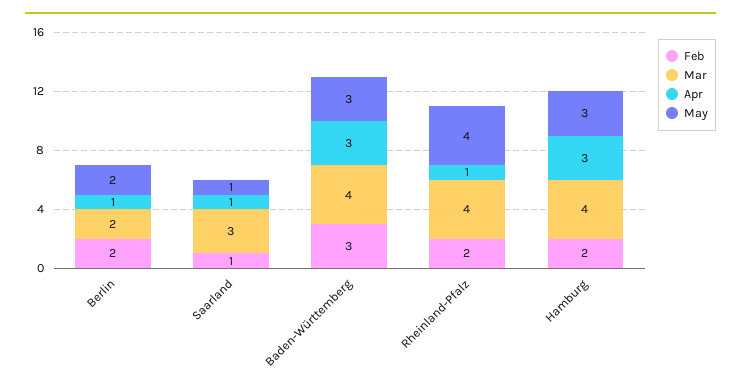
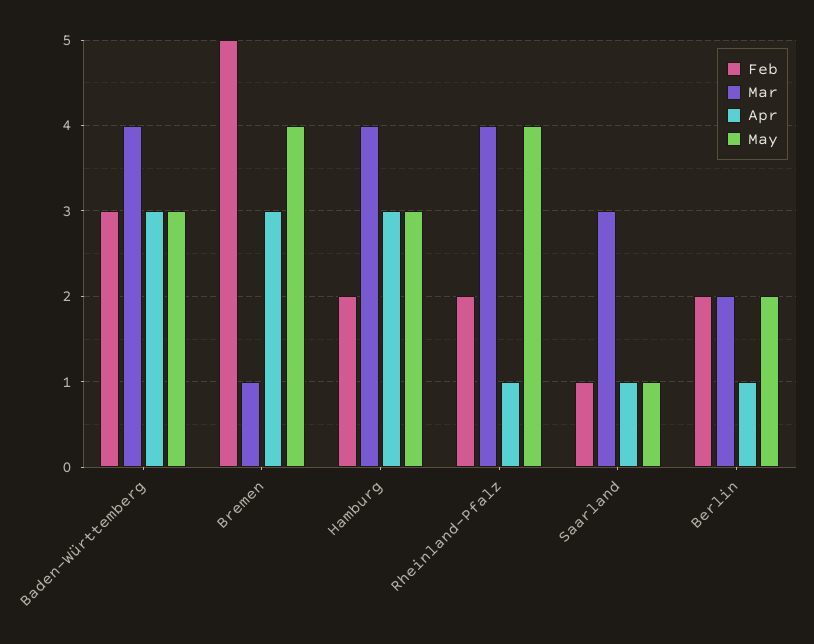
Feb, Bremen: none -> 5
Mar, Bremen: none -> 1
Apr, Bremen: none -> 3
May, Bremen: none -> 4

